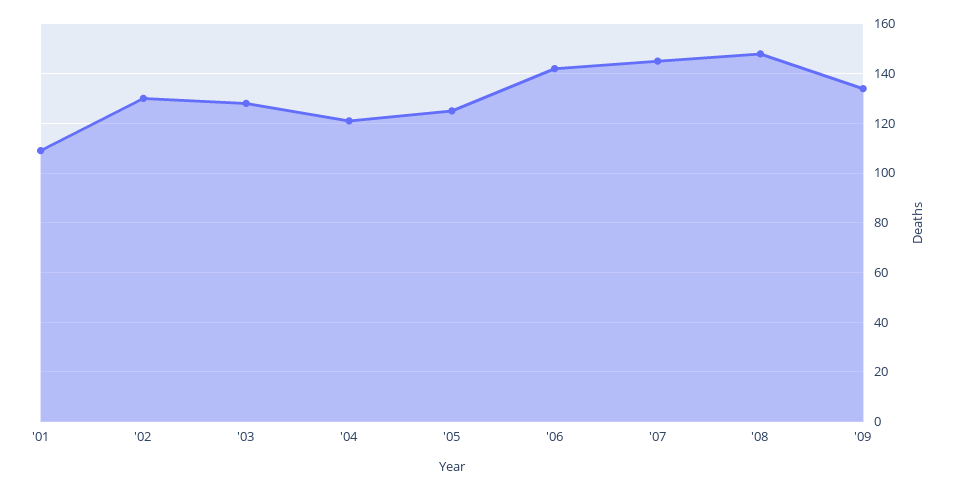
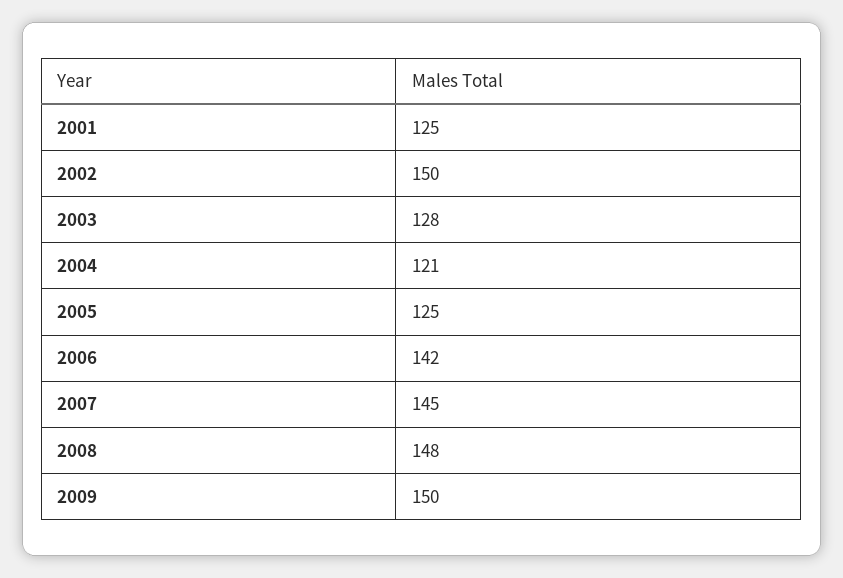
'01: 110 -> 125
'02: 130 -> 150
'09: 135 -> 150

